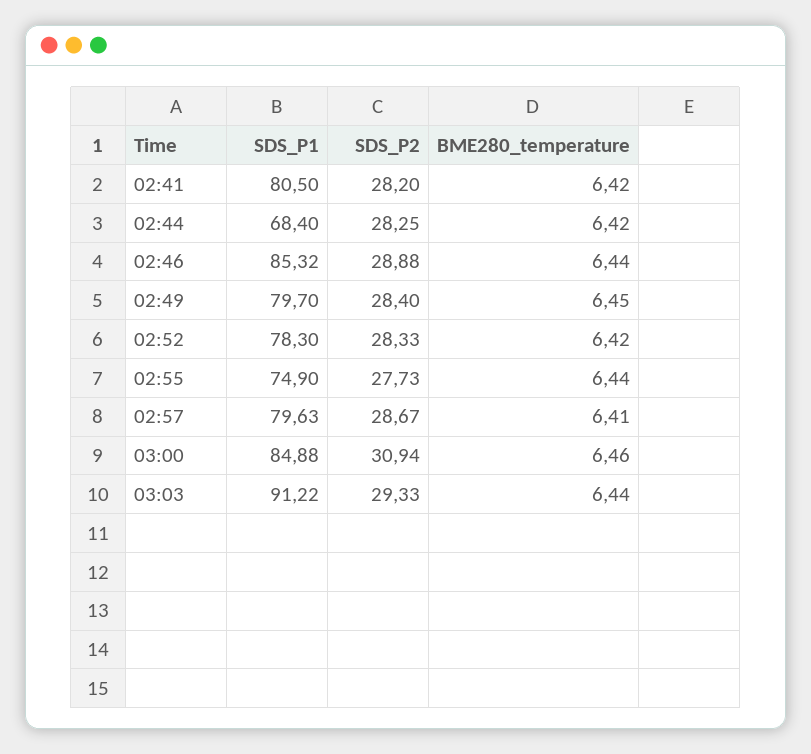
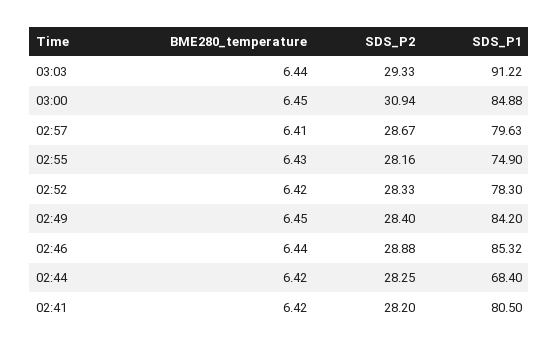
SDS_P1, 02:49: 79.7 -> 84.2
SDS_P2, 02:55: 27.73 -> 28.16
BME280_temperature, 02:55: 6.44 -> 6.43
BME280_temperature, 03:00: 6.46 -> 6.45

